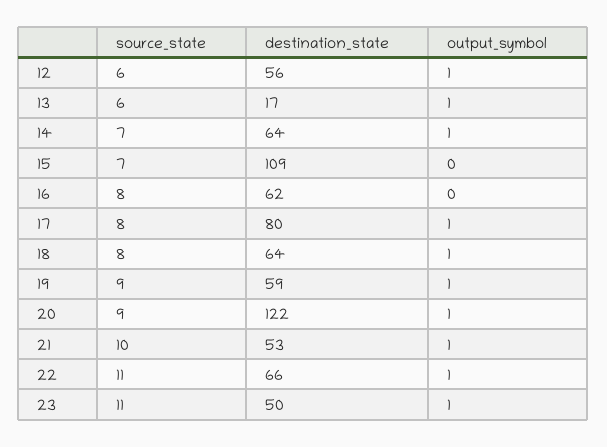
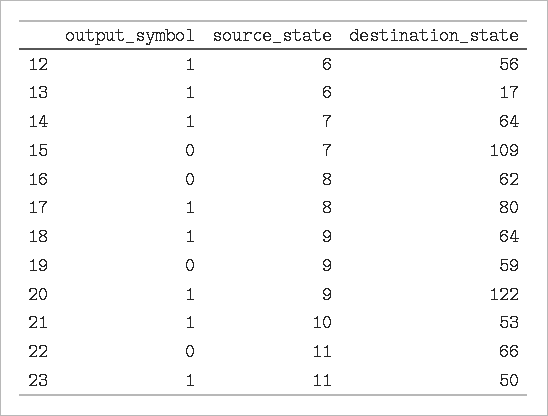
source_state, 18: 8 -> 9
output_symbol, 19: 1 -> 0
output_symbol, 22: 1 -> 0

